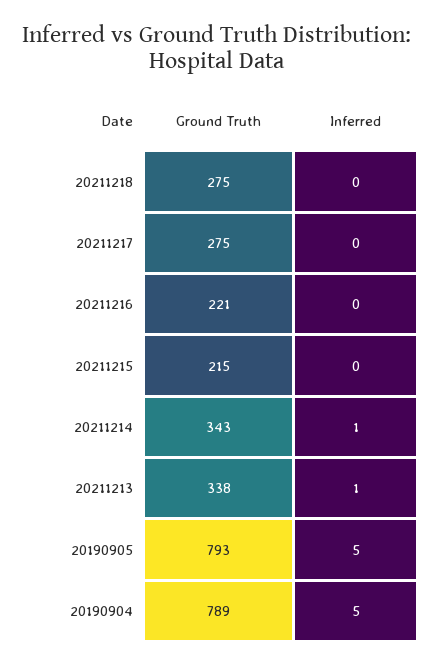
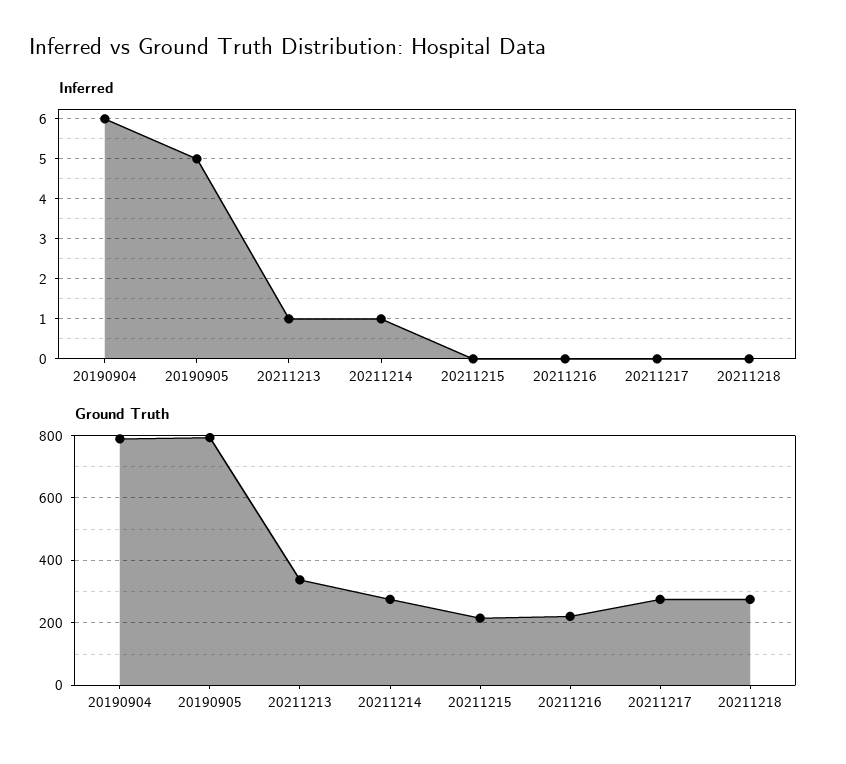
Ground Truth, 20211214: 343 -> 280
Inferred, 20190904: 5 -> 6

